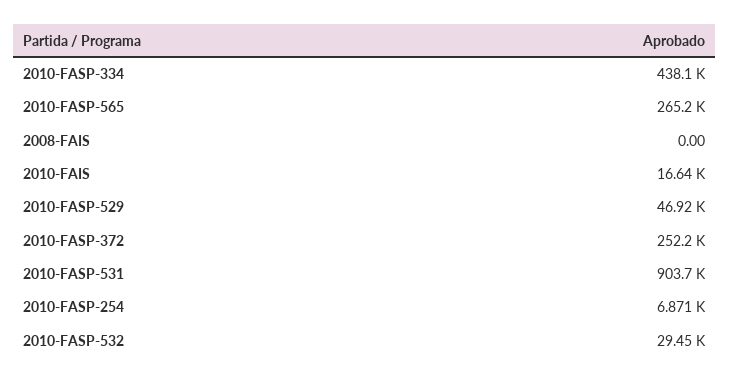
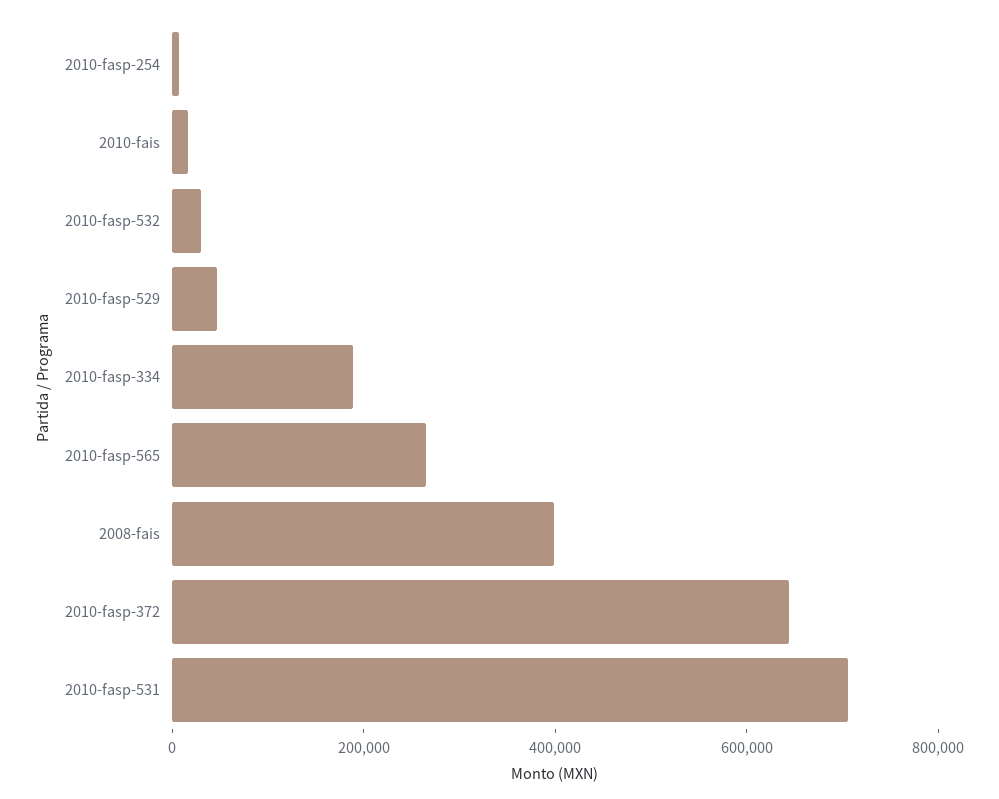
2010-FASP-334: 438100 -> 200000
2008-FAIS: 0 -> 400000
2010-FASP-372: 252200 -> 650000
2010-FASP-531: 903700 -> 700000

